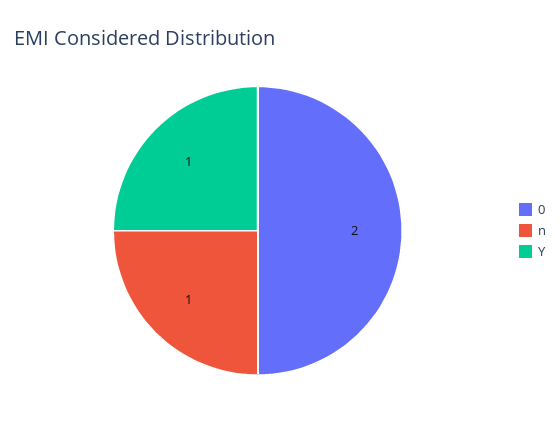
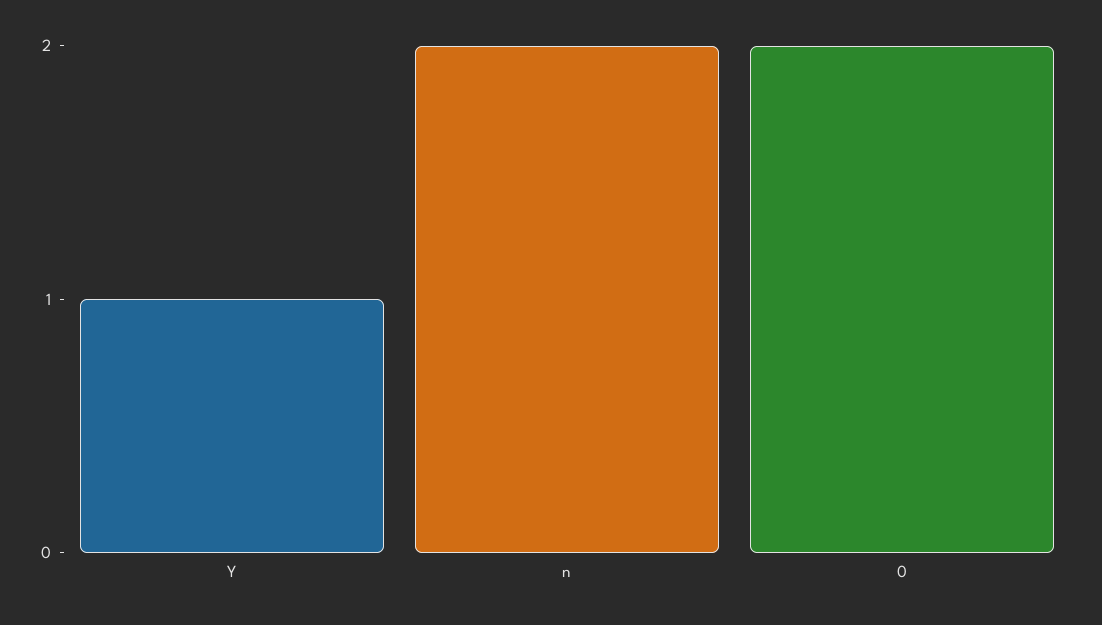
n: 1 -> 2

